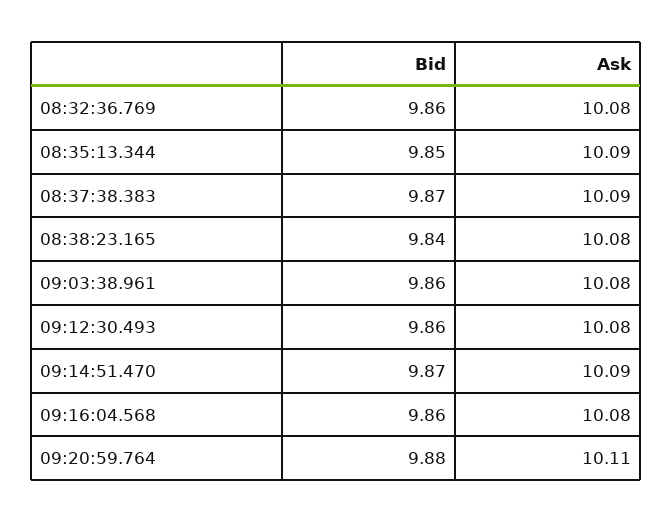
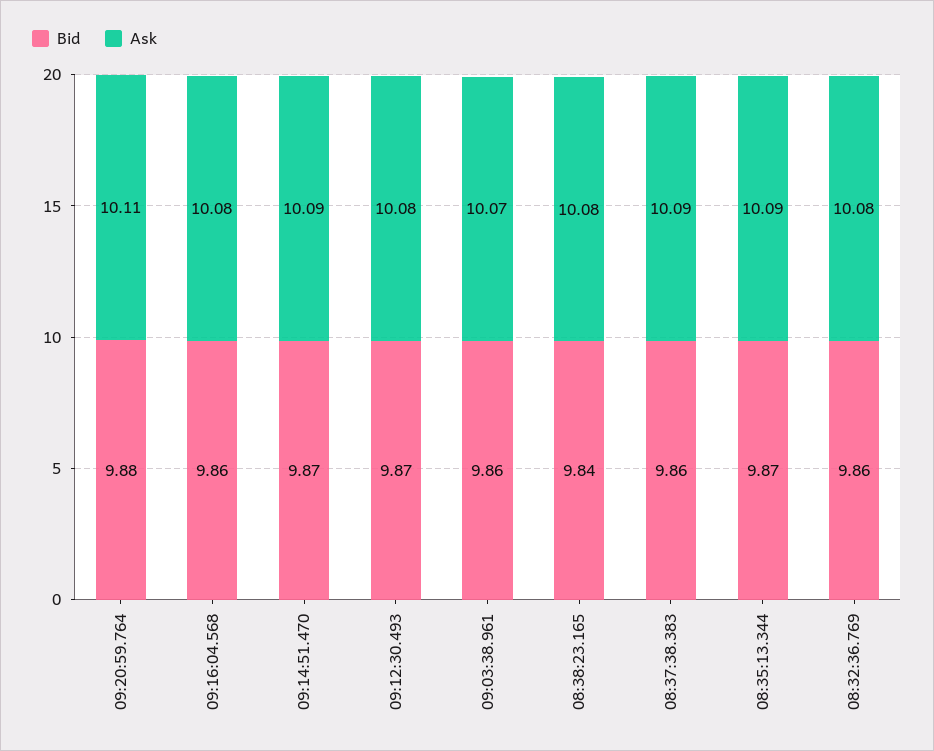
Bid, 08:35:13.344: 9.85 -> 9.87
Bid, 08:37:38.383: 9.87 -> 9.86
Ask, 09:03:38.961: 10.08 -> 10.07
Bid, 09:12:30.493: 9.86 -> 9.87

